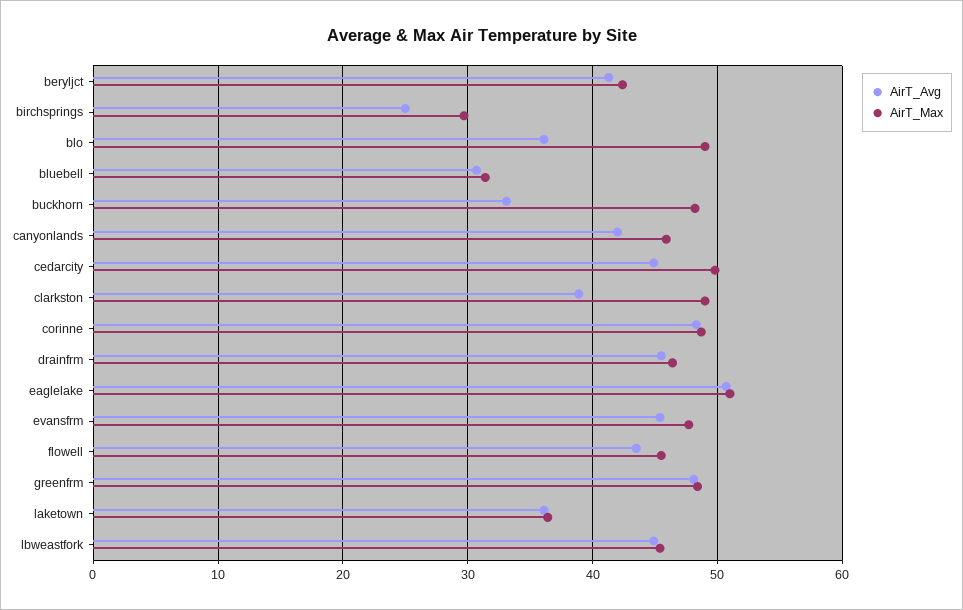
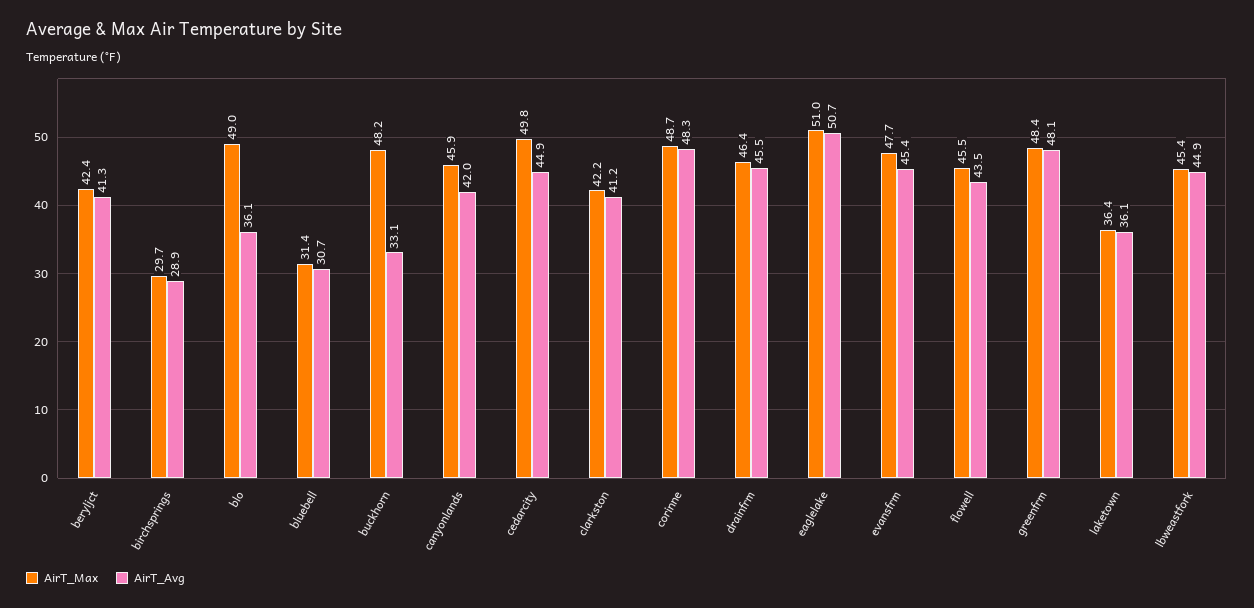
AirT_Avg, birchsprings: 25 -> 28.9
AirT_Avg, clarkston: 39 -> 41.2
AirT_Max, clarkston: 49 -> 42.2

